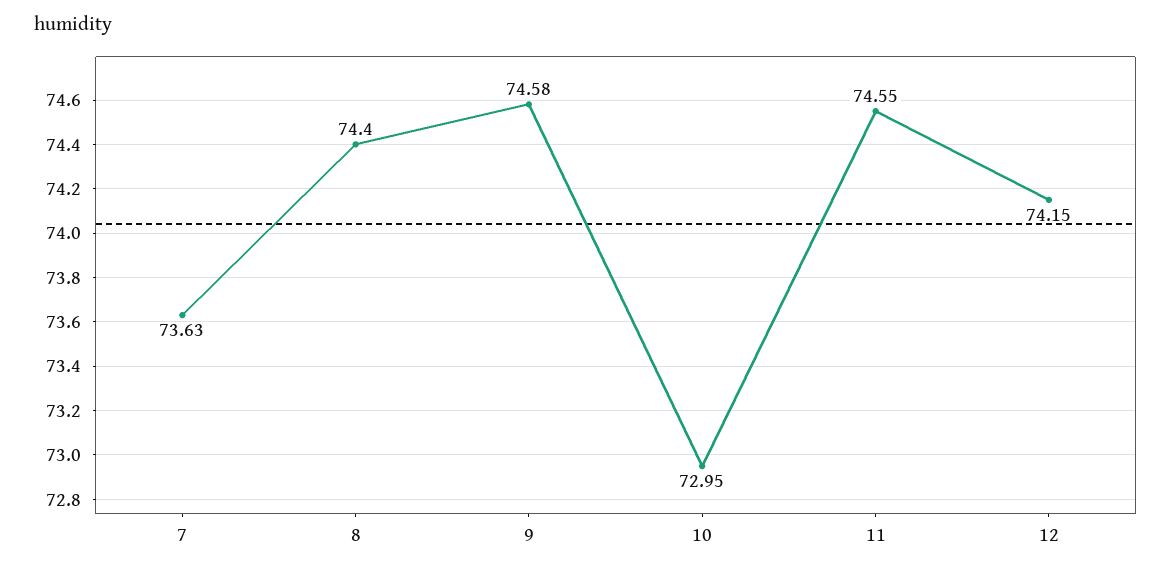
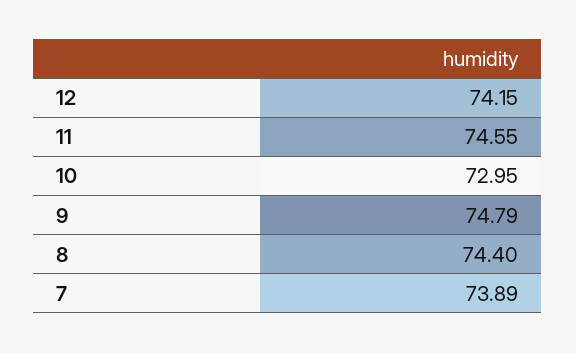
7: 73.63 -> 73.89
9: 74.58 -> 74.79

